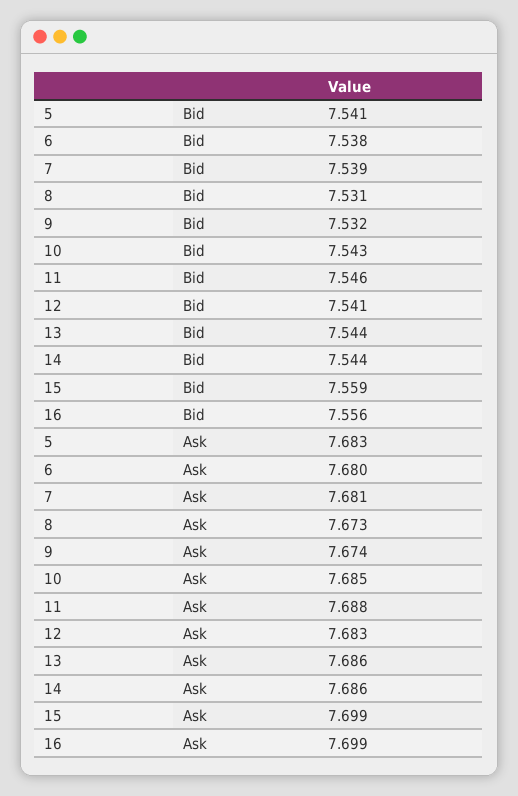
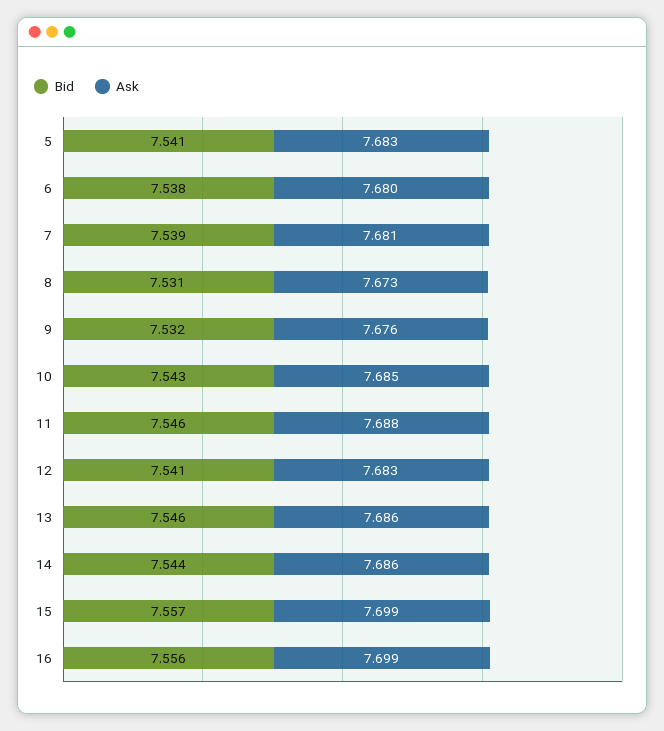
Bid, 13: 7.544 -> 7.546
Bid, 15: 7.559 -> 7.557
Ask, 9: 7.674 -> 7.676

